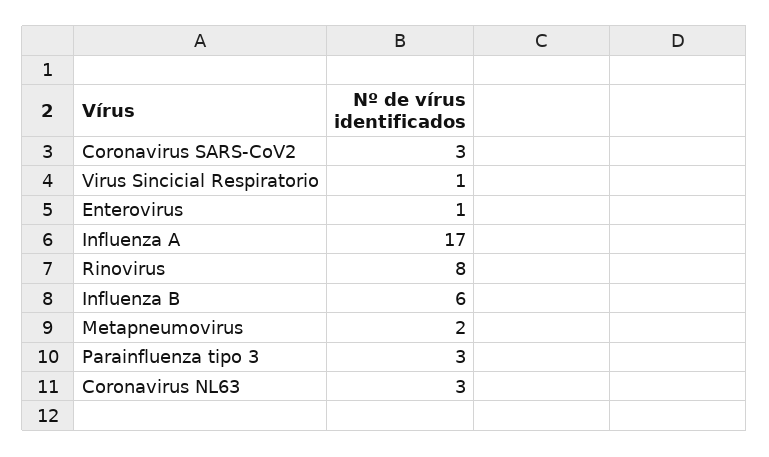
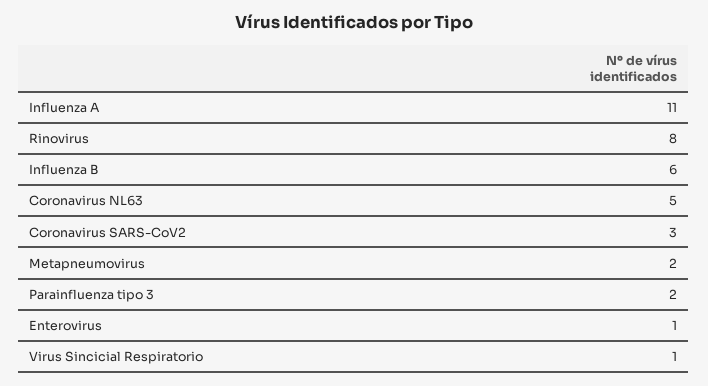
Influenza A: 17 -> 11
Parainfluenza tipo 3: 3 -> 2
Coronavirus NL63: 3 -> 5

